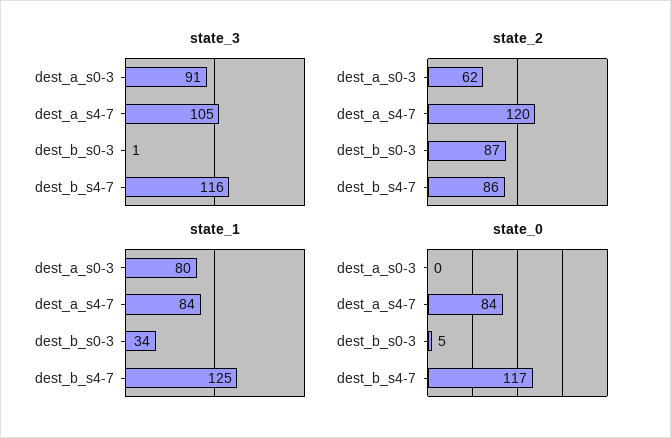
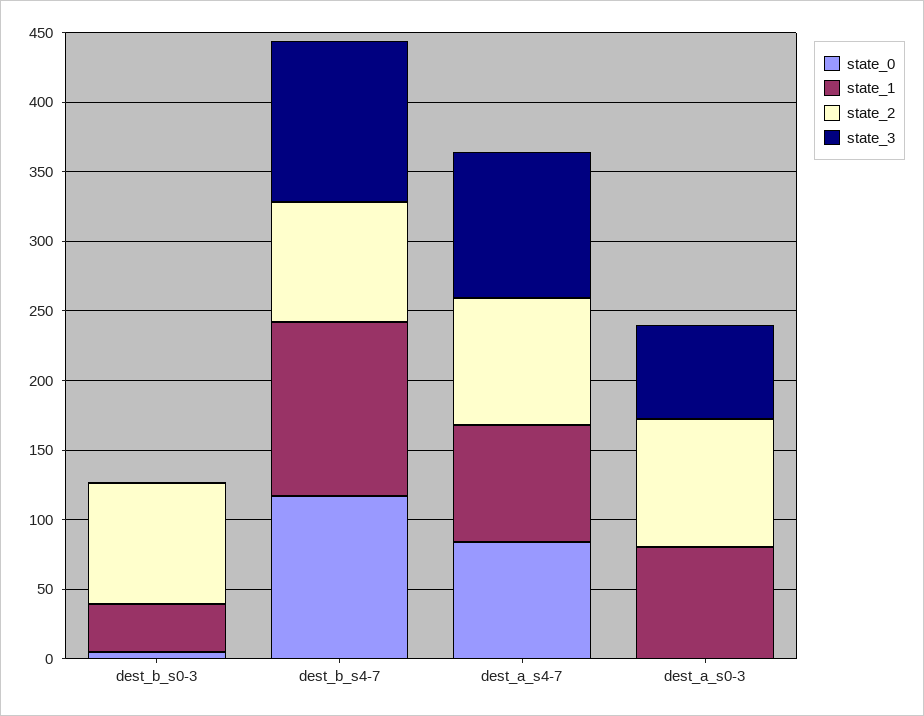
state_3, dest_a_s0-3: 91 -> 70
state_2, dest_a_s0-3: 62 -> 90
state_2, dest_a_s4-7: 120 -> 90

